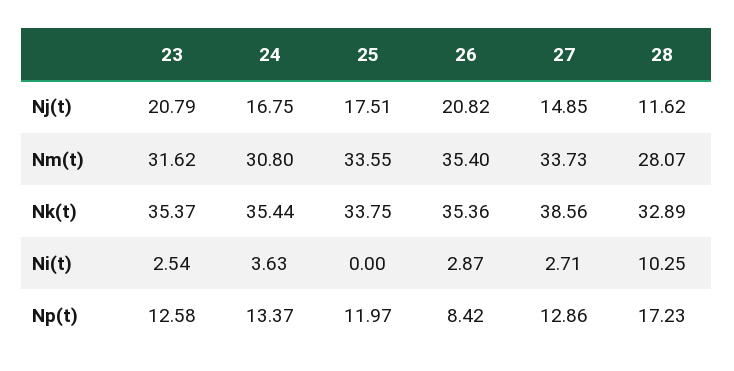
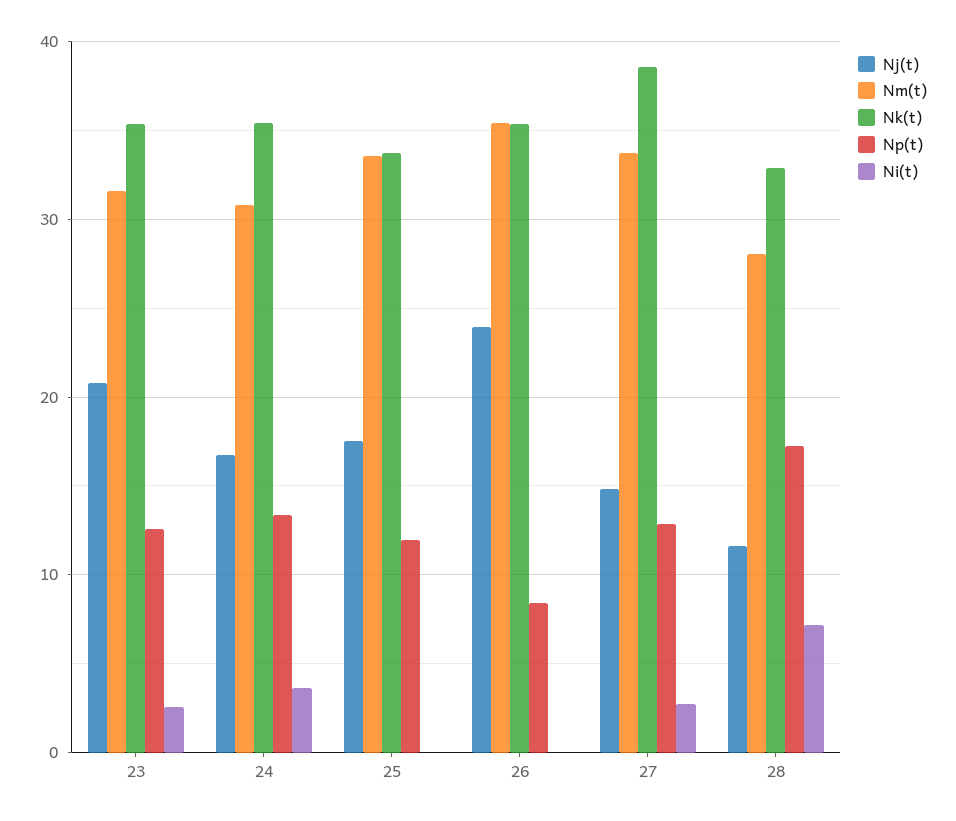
Nj(t), 26: 20.82 -> 24
Ni(t), 26: 2.87 -> 0
Ni(t), 28: 10.25 -> 7

